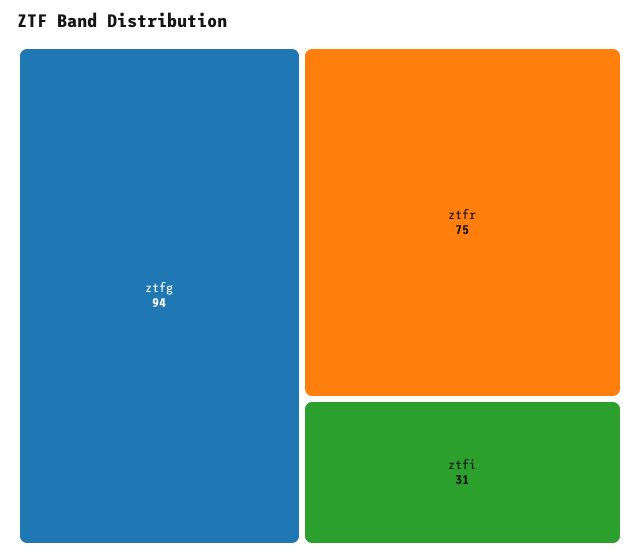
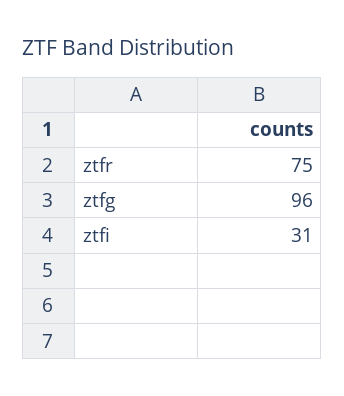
ztfg: 94 -> 96

